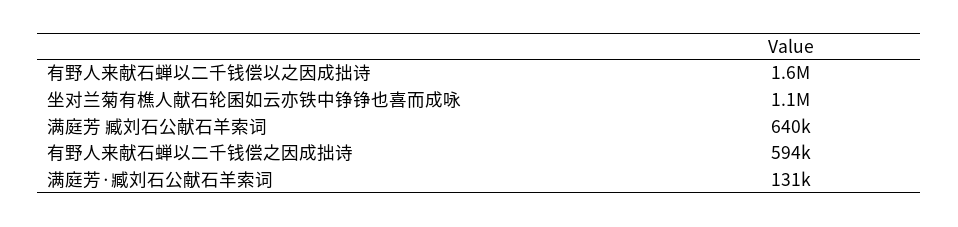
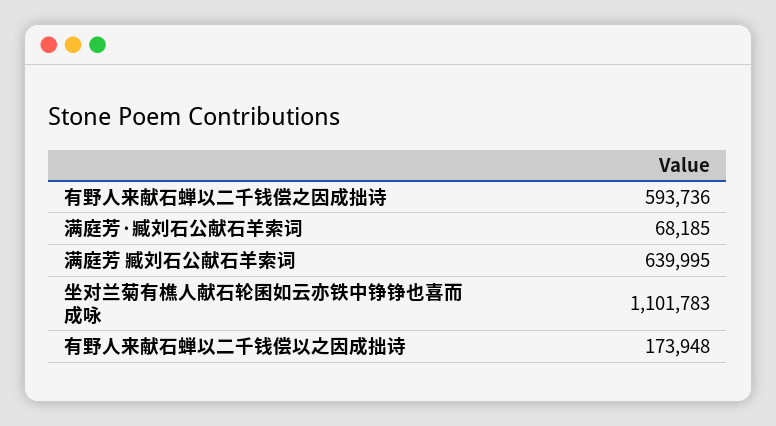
有野人来献石蝉以二千钱偿以之因成拙诗: 1600000 -> 173948
满庭芳·臧刘石公献石羊索词: 131000 -> 68185

